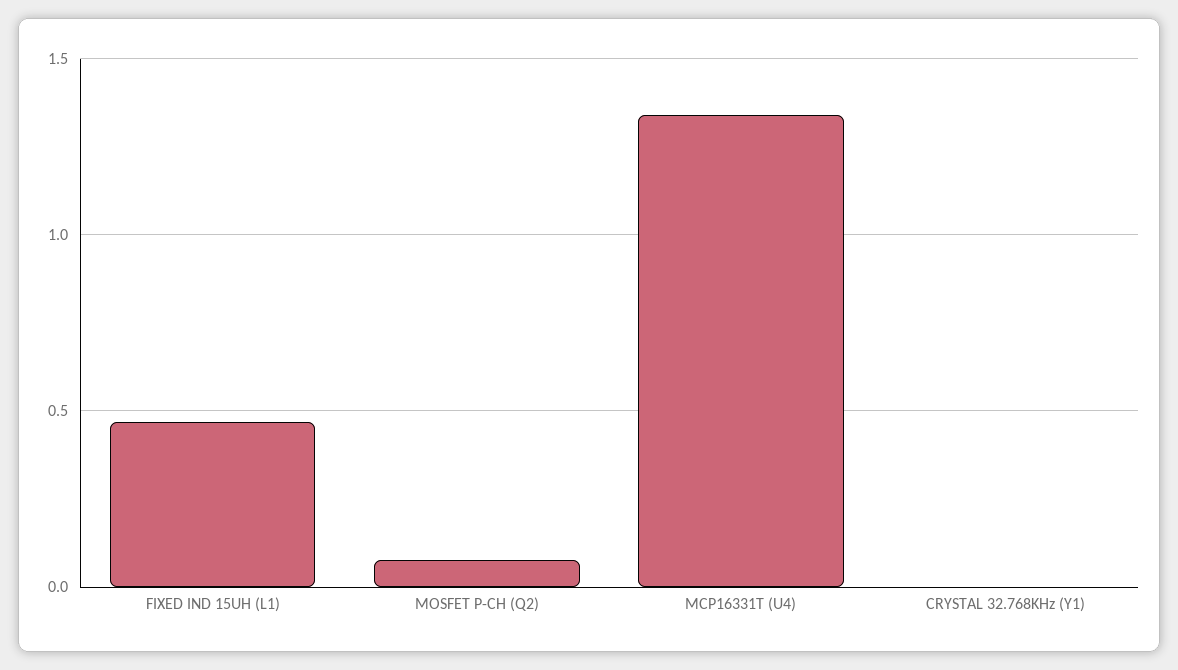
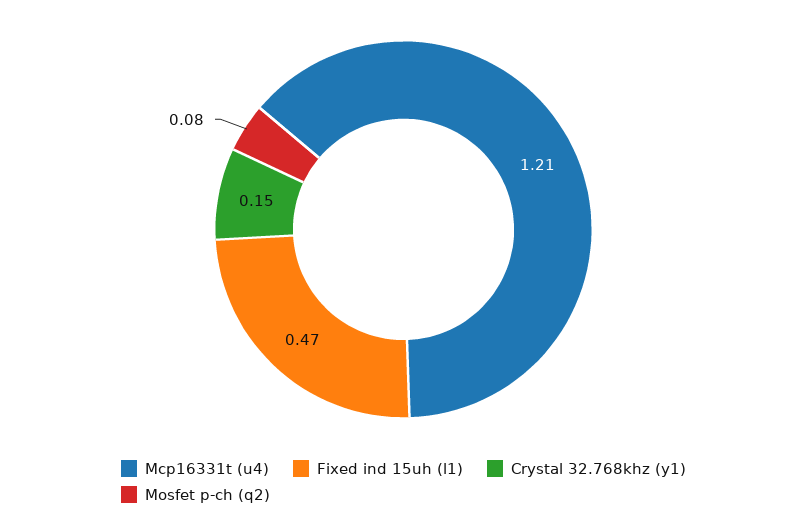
MCP16331T (U4): 1.35 -> 1.21
CRYSTAL 32.768KHz (Y1): 0 -> 0.15

